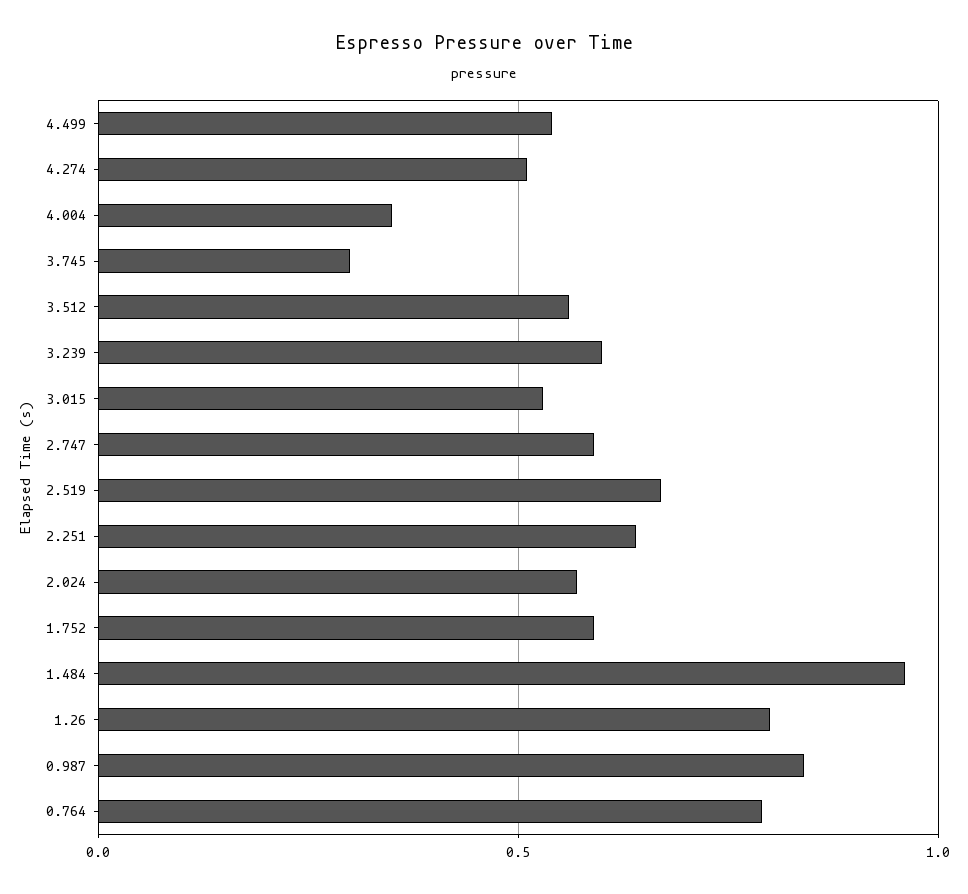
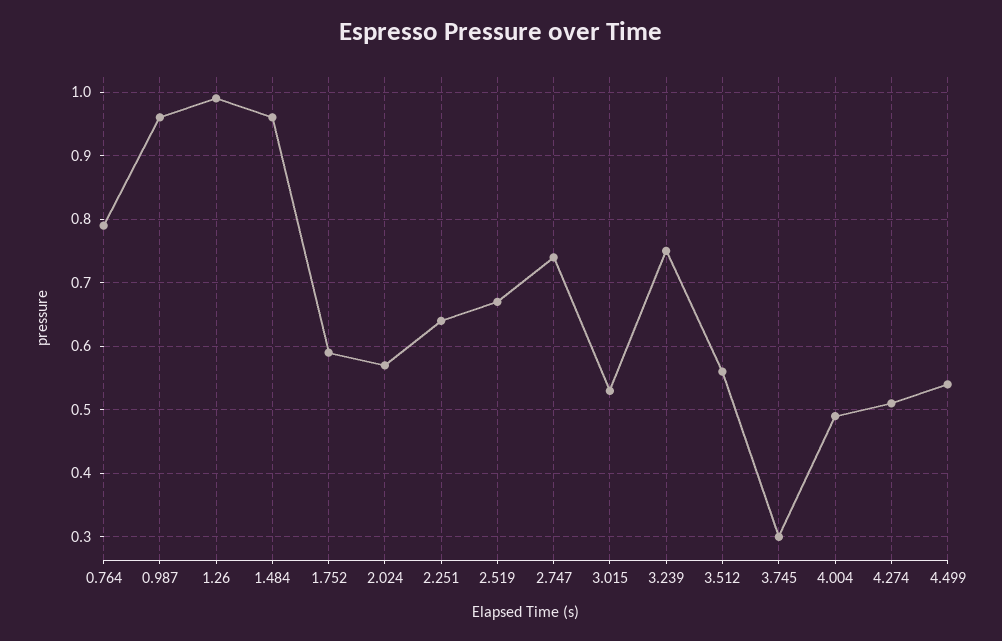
4.004: 0.35 -> 0.49
3.239: 0.6 -> 0.75
2.747: 0.6 -> 0.74
1.26: 0.8 -> 0.99
0.987: 0.85 -> 0.96

